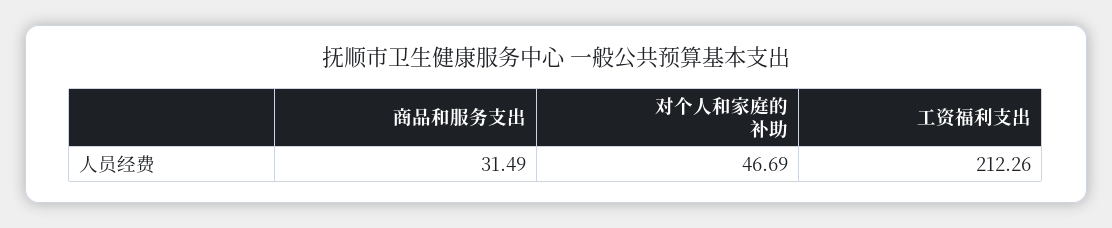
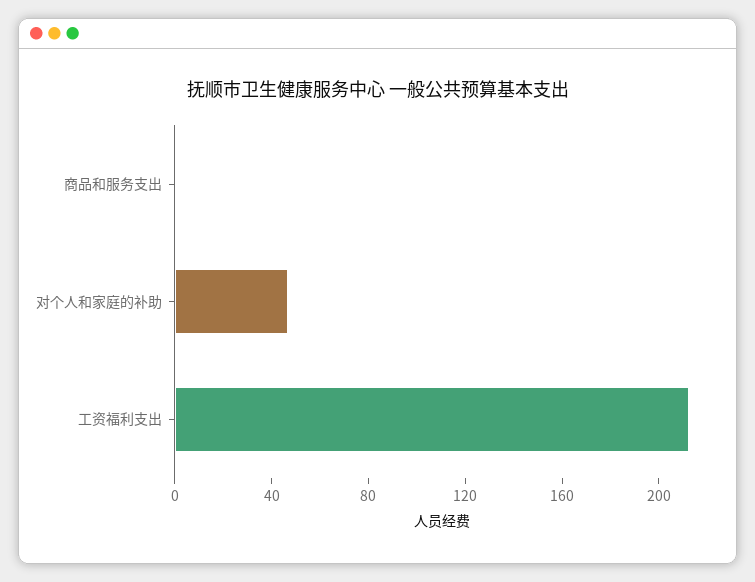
商品和服务支出: 31.49 -> 0

